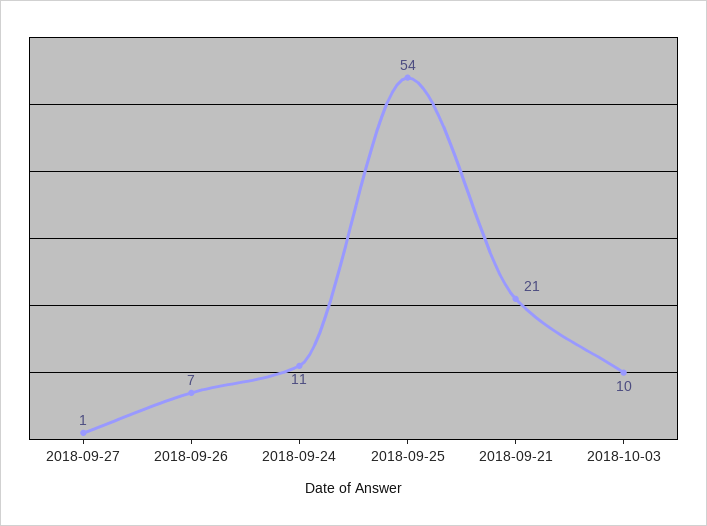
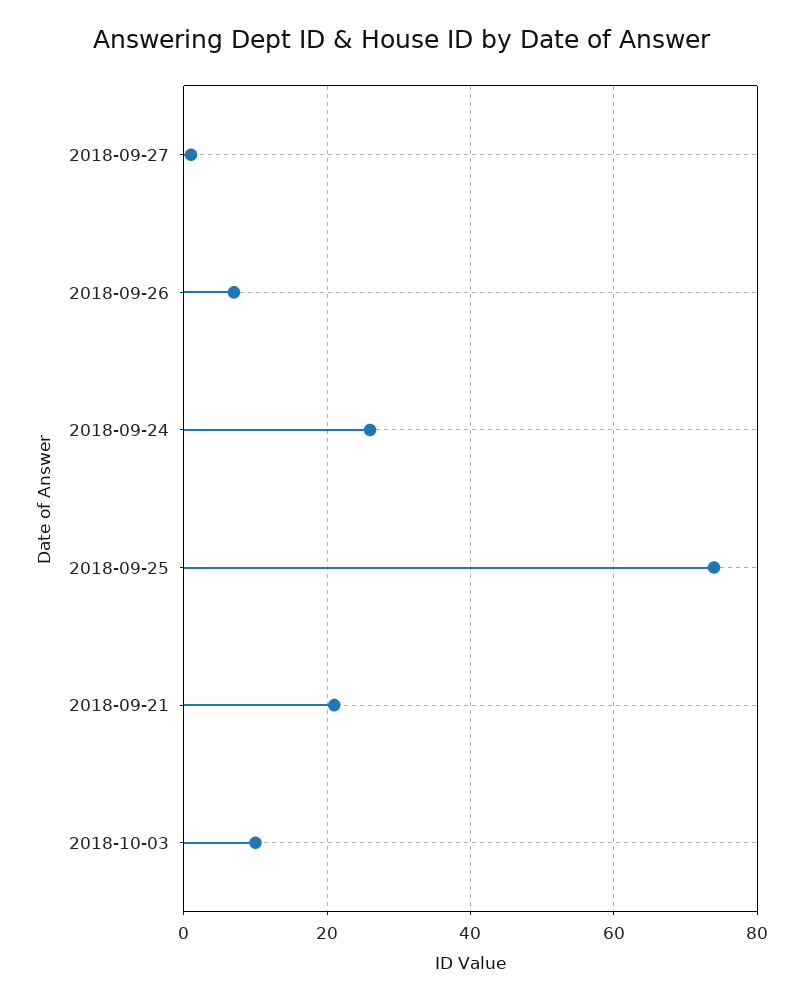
2018-09-24: 11 -> 25
2018-09-25: 54 -> 75

